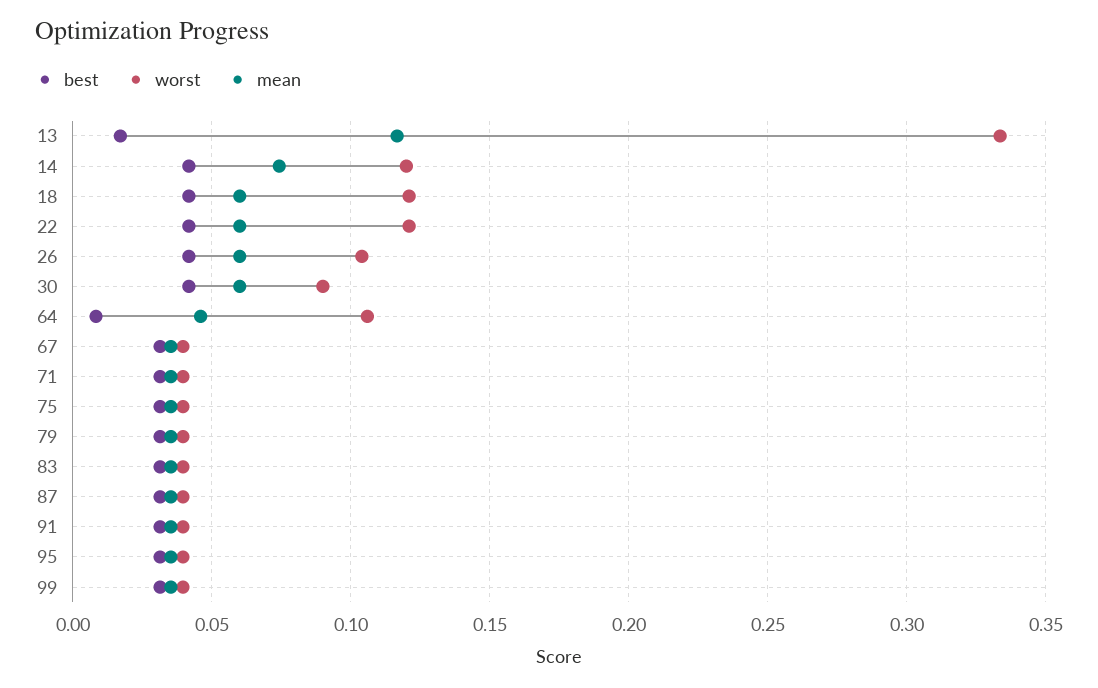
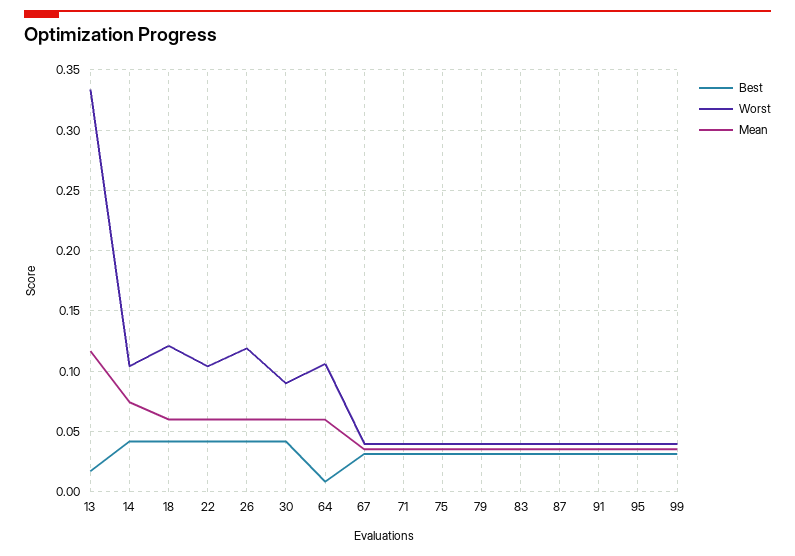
worst, 14: 0.12 -> 0.105
worst, 22: 0.12 -> 0.105
worst, 26: 0.105 -> 0.12
mean, 64: 0.045 -> 0.06

